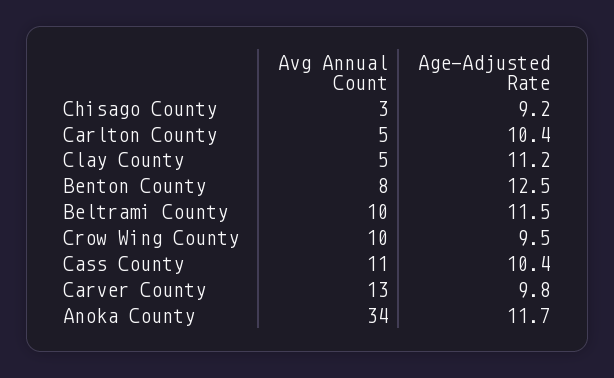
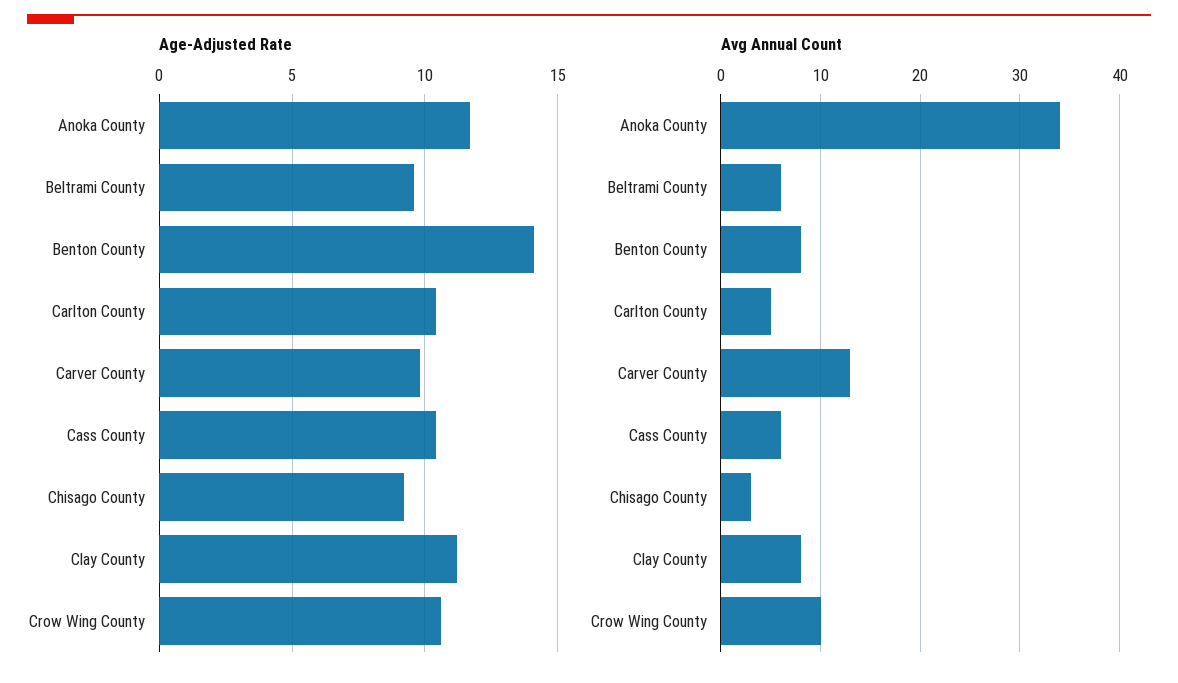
Avg Annual Count, Clay County: 5 -> 8
Age-Adjusted Rate, Benton County: 12.5 -> 14
Avg Annual Count, Beltrami County: 10 -> 6
Age-Adjusted Rate, Beltrami County: 11.5 -> 9.5
Age-Adjusted Rate, Crow Wing County: 9.5 -> 10.5
Avg Annual Count, Cass County: 11 -> 6

